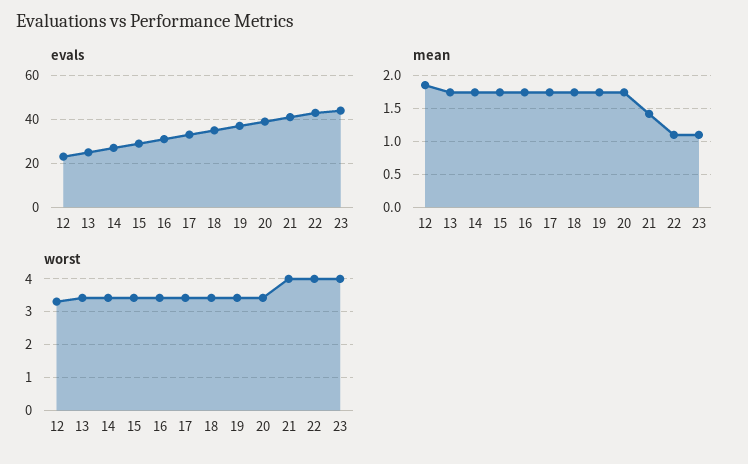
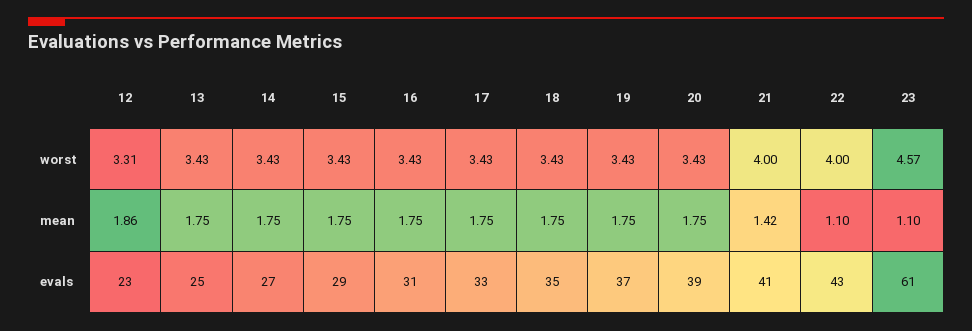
evals, 23: 45 -> 61
worst, 23: 4 -> 4.57

